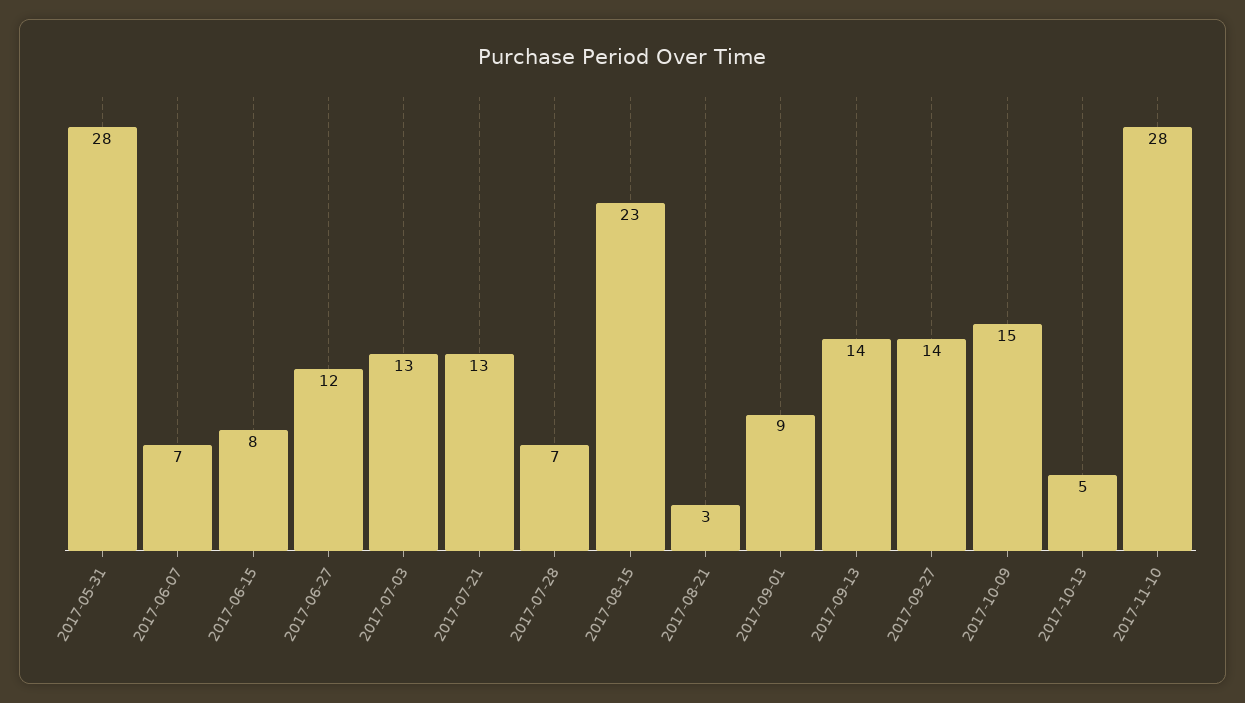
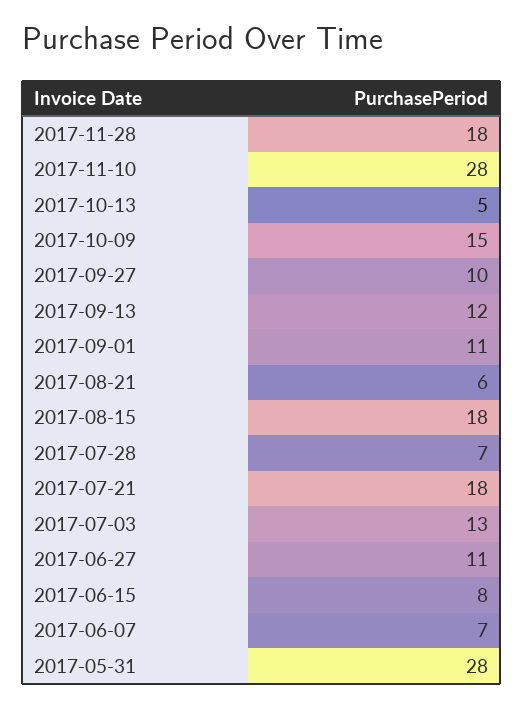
2017-06-27: 12 -> 11
2017-07-21: 13 -> 18
2017-08-15: 23 -> 18
2017-08-21: 3 -> 6
2017-09-01: 9 -> 11
2017-09-13: 14 -> 12
2017-09-27: 14 -> 10
2017-11-28: none -> 18

